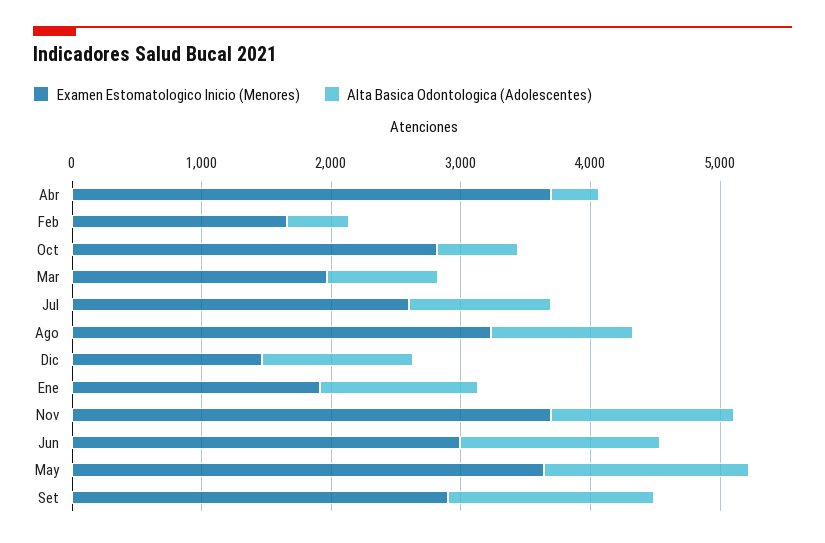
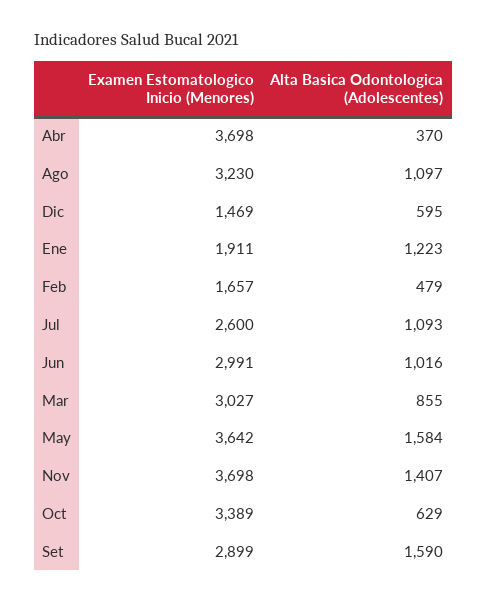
Examen Estomatologico Inicio (Menores), Oct: 2800 -> 3389
Examen Estomatologico Inicio (Menores), Mar: 2000 -> 3027
Alta Basica Odontologica (Adolescentes), Dic: 1200 -> 595
Alta Basica Odontologica (Adolescentes), Jun: 1600 -> 1016

